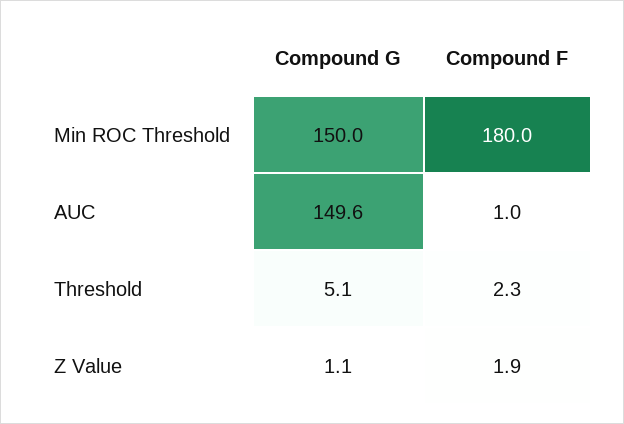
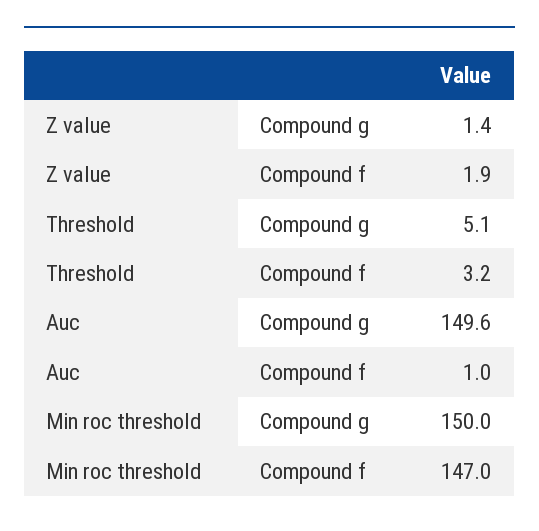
Compound F, Min ROC Threshold: 180 -> 147
Compound F, Threshold: 2.3 -> 3.2
Compound G, Z Value: 1.1 -> 1.4

